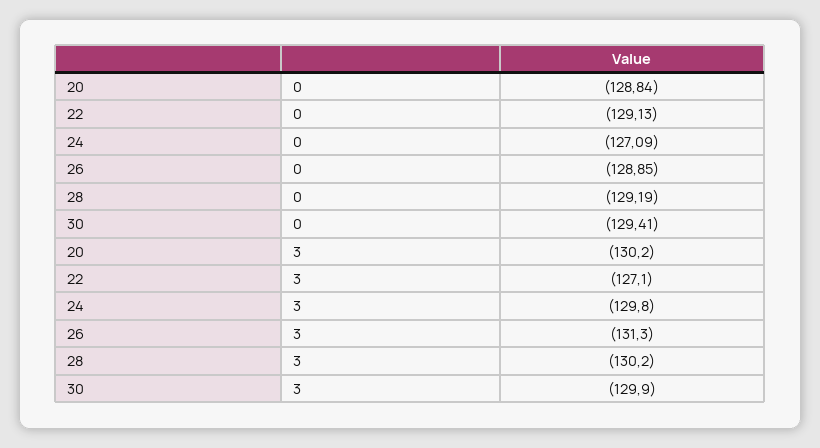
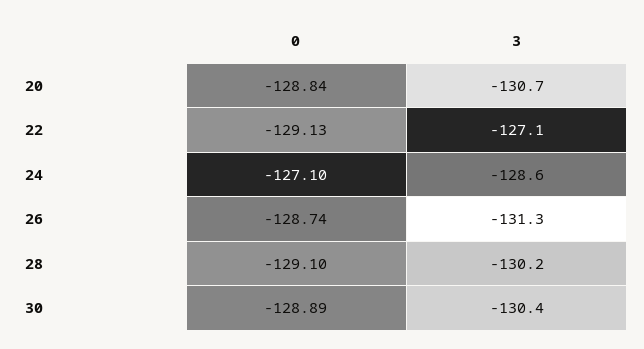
24, 0: -127.09 -> -127.1
26, 0: -128.85 -> -128.74
28, 0: -129.19 -> -129.1
30, 0: -129.41 -> -128.89
20, 3: -130.2 -> -130.7
24, 3: -129.8 -> -128.6
30, 3: -129.9 -> -130.4

